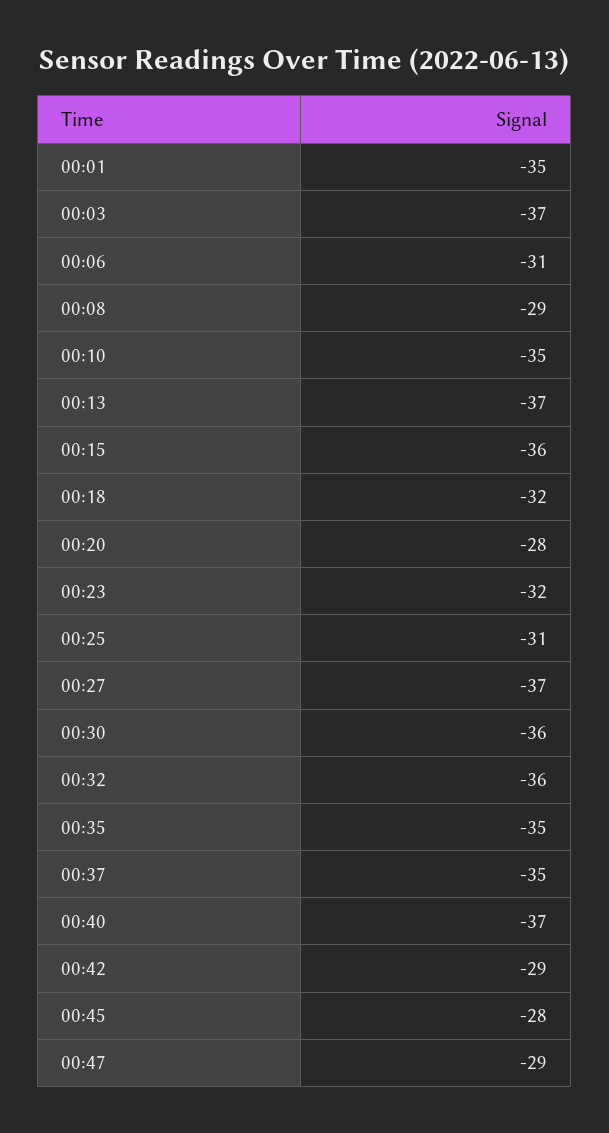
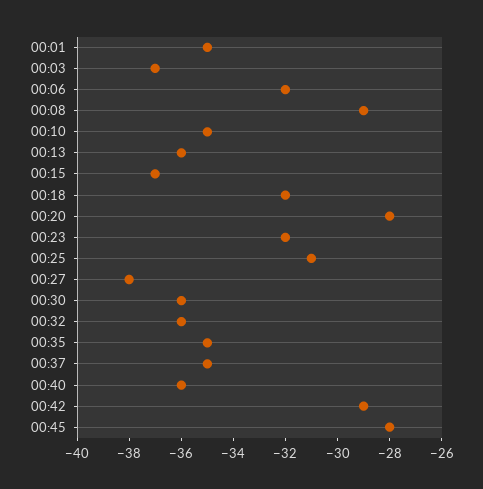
00:06: -31 -> -32
00:13: -37 -> -36
00:15: -36 -> -37
00:27: -37 -> -38
00:40: -37 -> -36
00:47: -29 -> none

